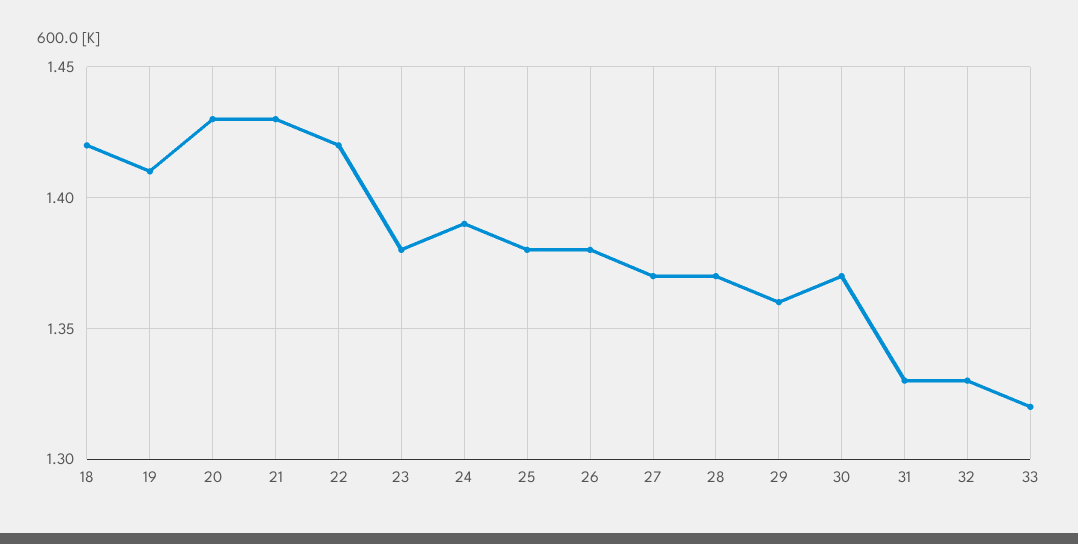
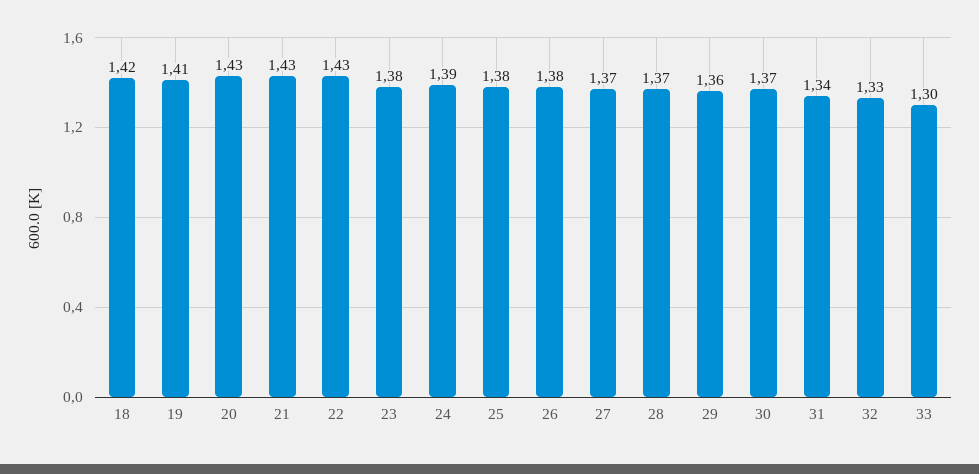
22: 1.42 -> 1.43
31: 1.33 -> 1.34
33: 1.32 -> 1.3

